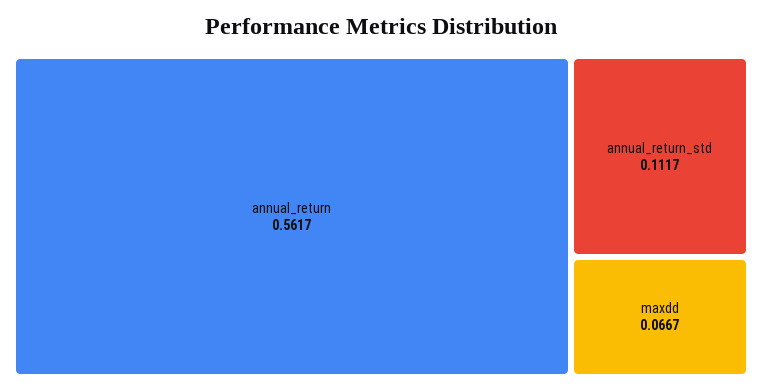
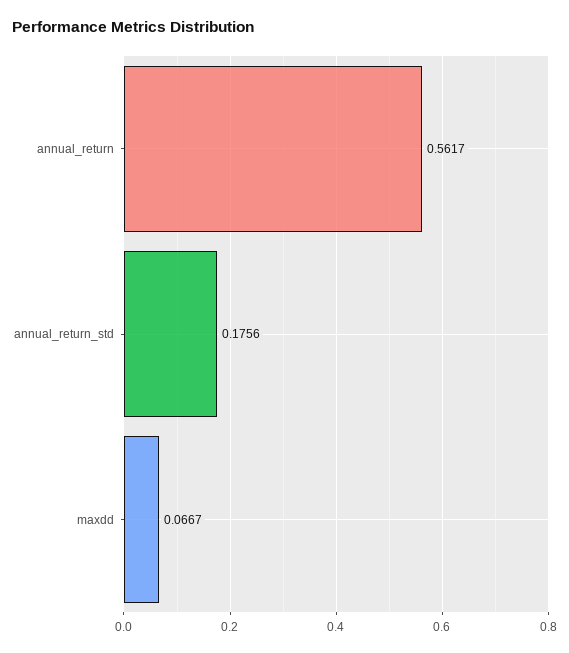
annual_return_std: 0.1117 -> 0.1756

